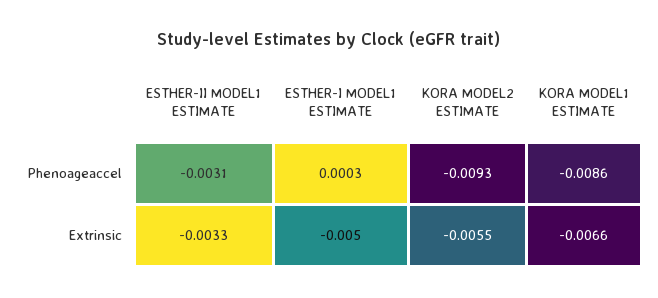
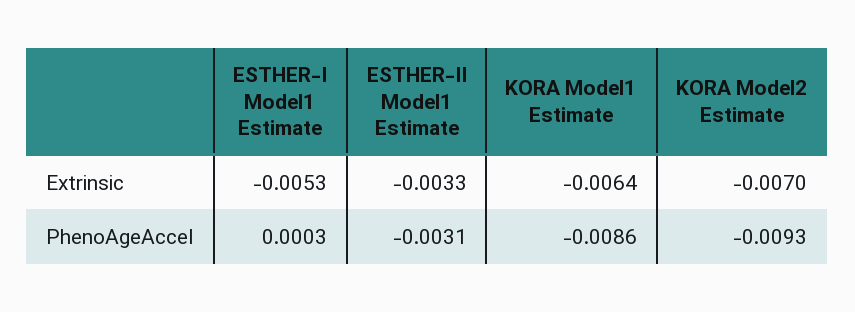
ESTHER-I MODEL1 ESTIMATE, Extrinsic: -0.005 -> -0.0053
KORA MODEL2 ESTIMATE, Extrinsic: -0.0055 -> -0.007
KORA MODEL1 ESTIMATE, Extrinsic: -0.0066 -> -0.0064

